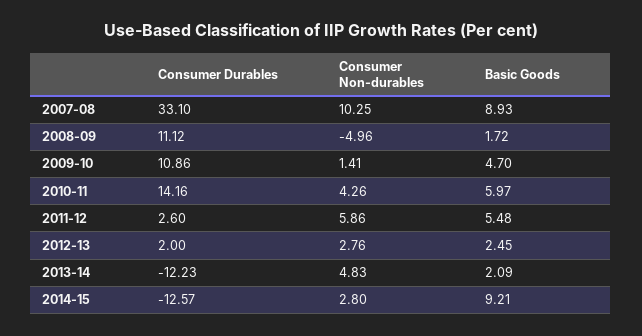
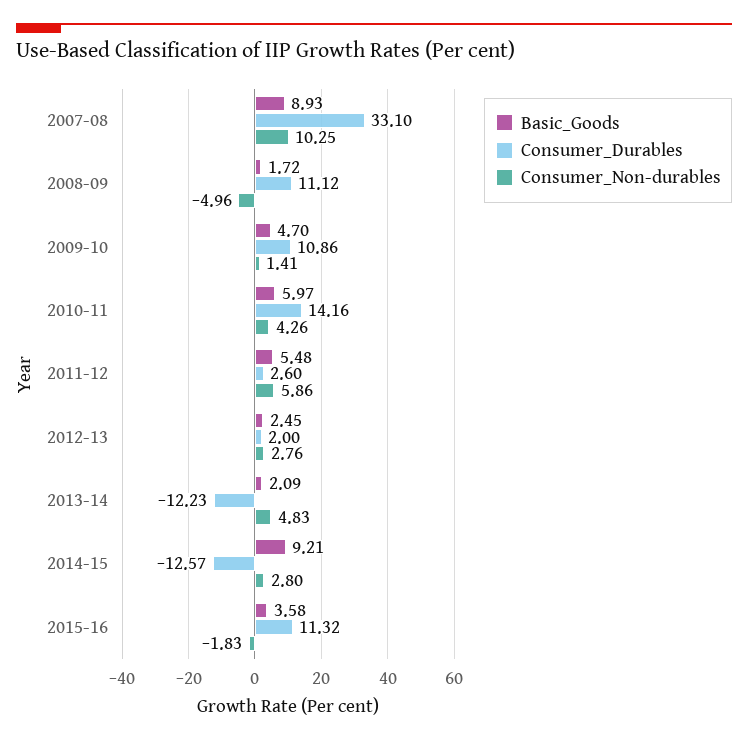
Basic Goods, 2015-16: none -> 3.58
Consumer Durables, 2015-16: none -> 11.32
Consumer Non-durables, 2015-16: none -> -1.83

